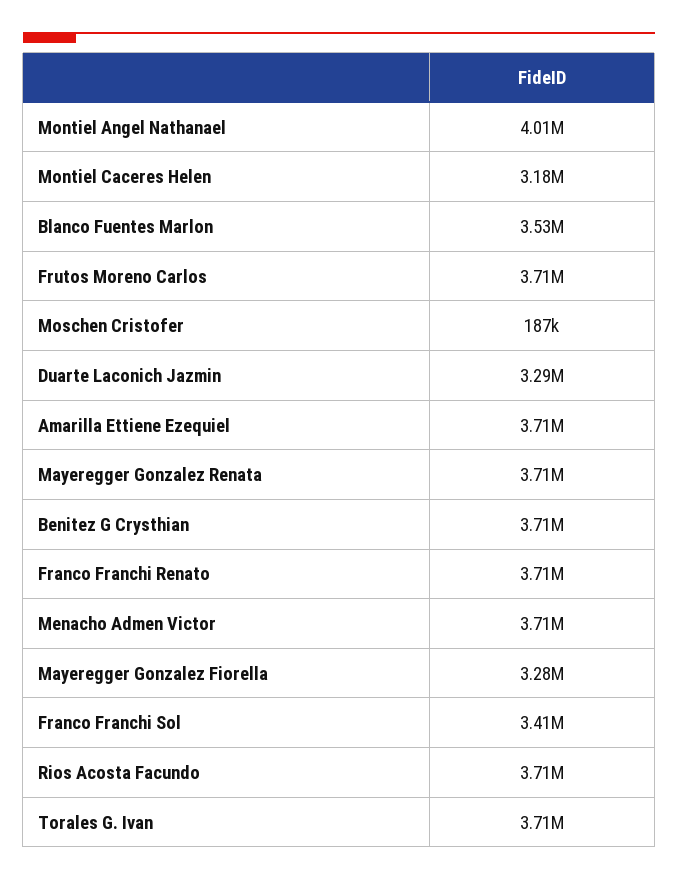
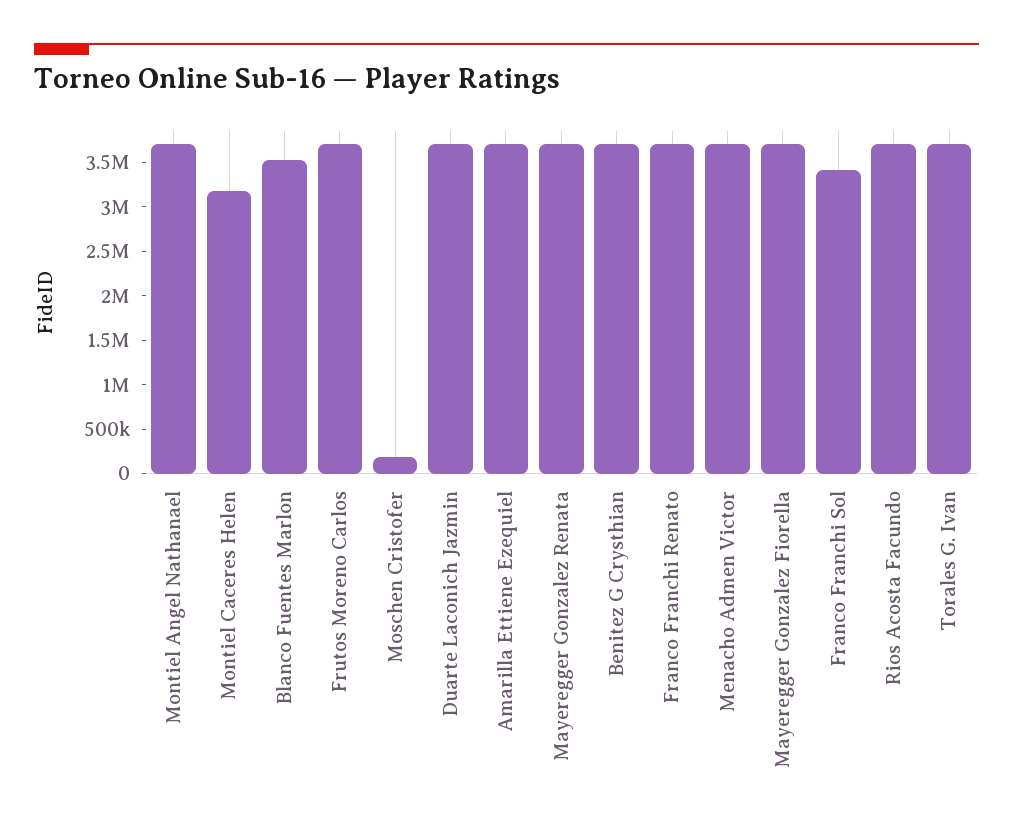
Montiel Angel Nathanael: 4010000 -> 3700000
Duarte Laconich Jazmin: 3290000 -> 3700000
Mayeregger Gonzalez Fiorella: 3280000 -> 3700000

